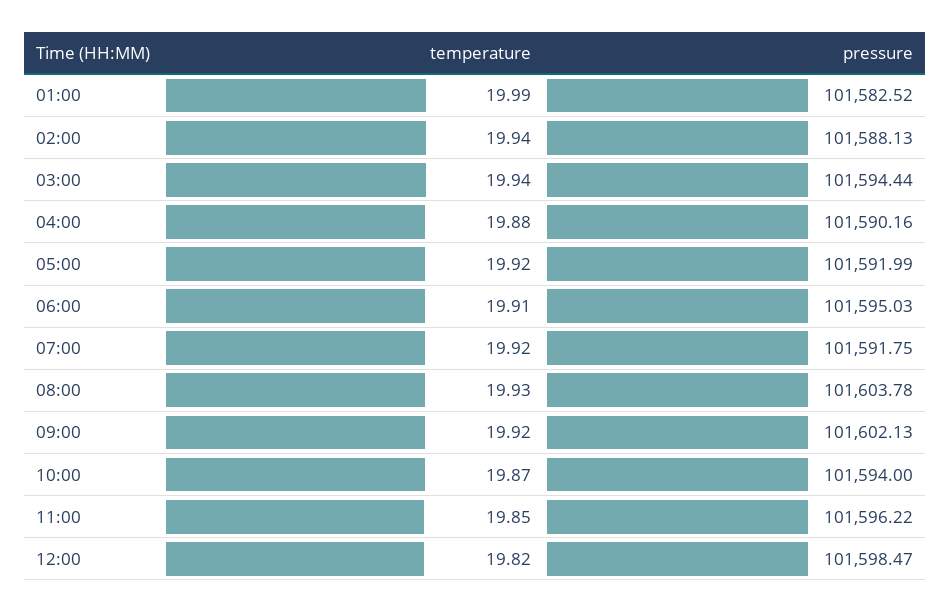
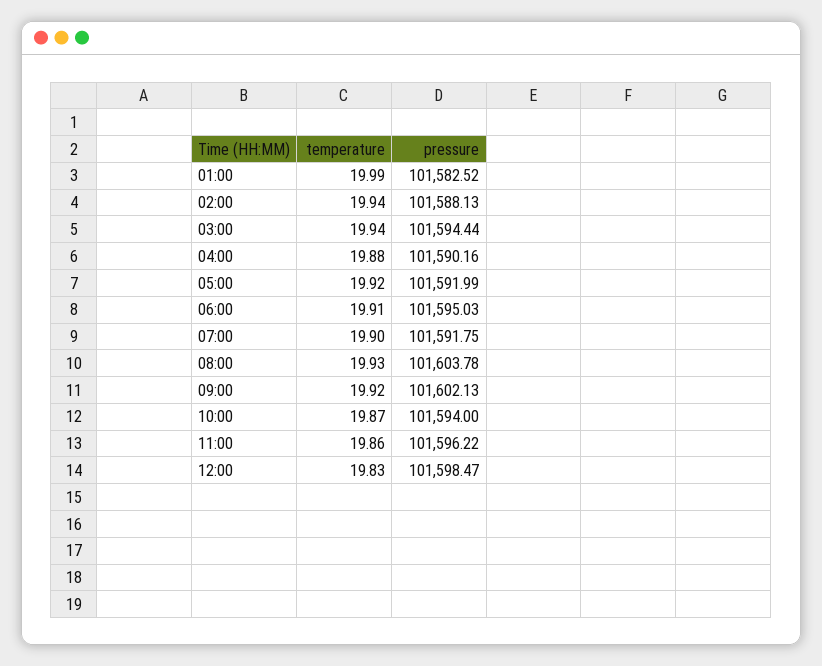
temperature, 07:00: 19.92 -> 19.9
temperature, 11:00: 19.85 -> 19.86
temperature, 12:00: 19.82 -> 19.83

